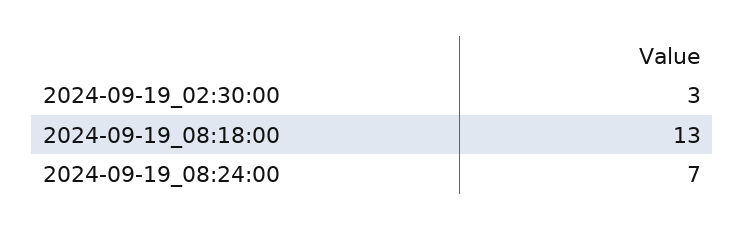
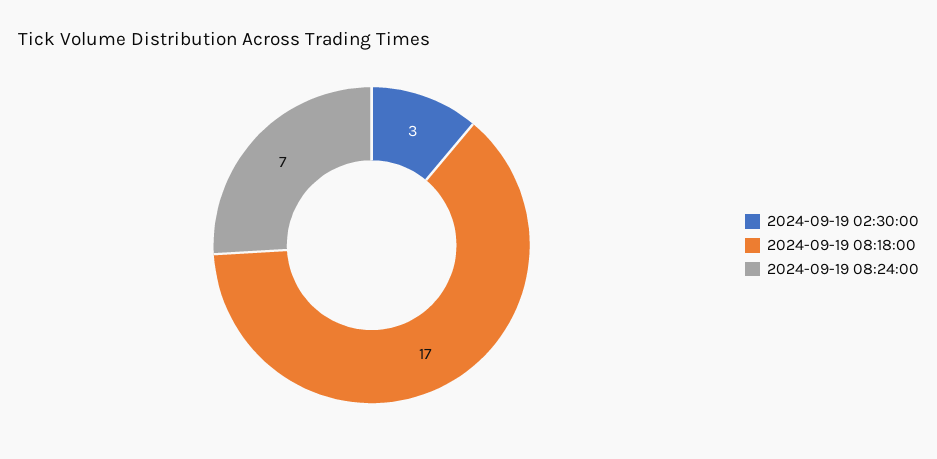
2024-09-19_08:18:00: 13 -> 17

